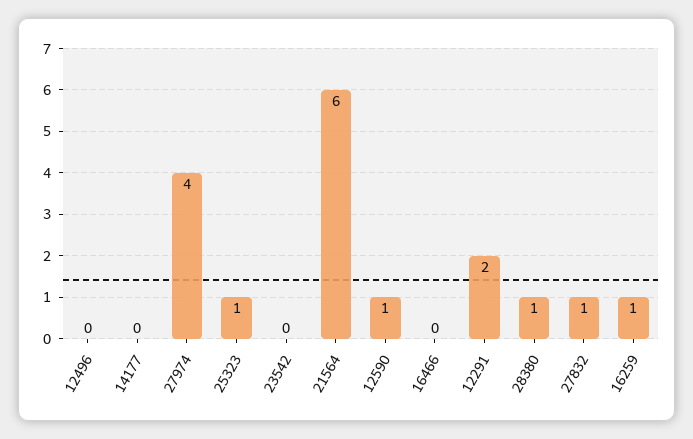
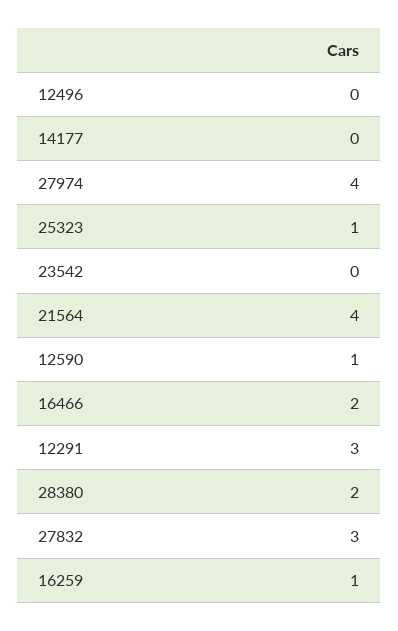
21564: 6 -> 4
16466: 0 -> 2
12291: 2 -> 3
28380: 1 -> 2
27832: 1 -> 3

